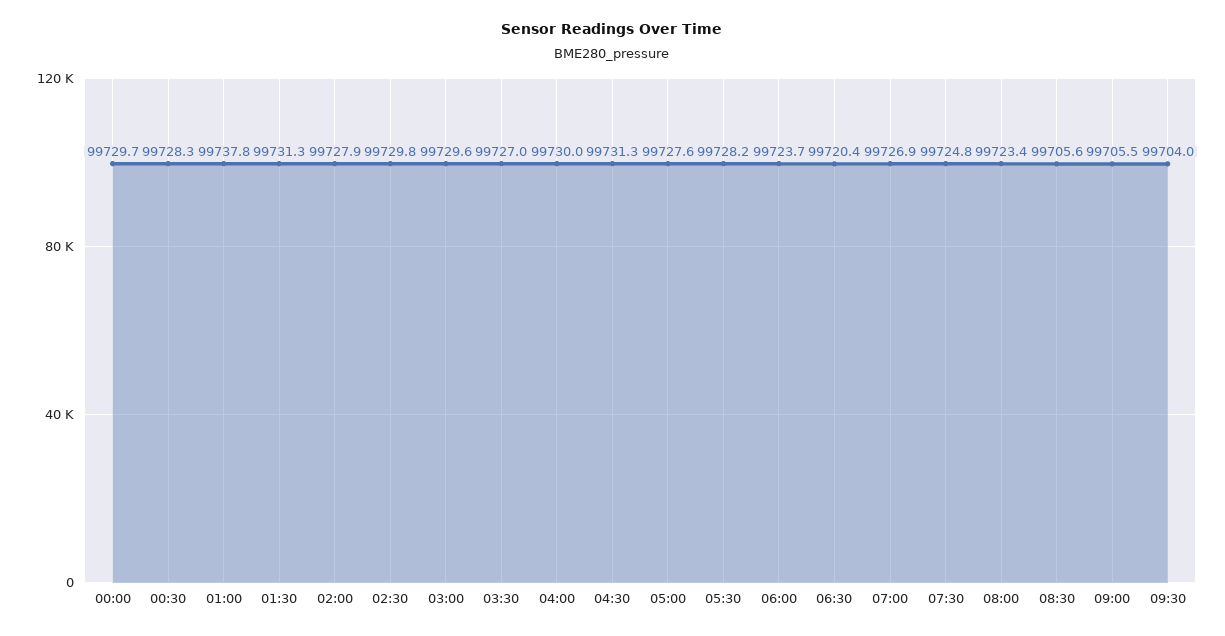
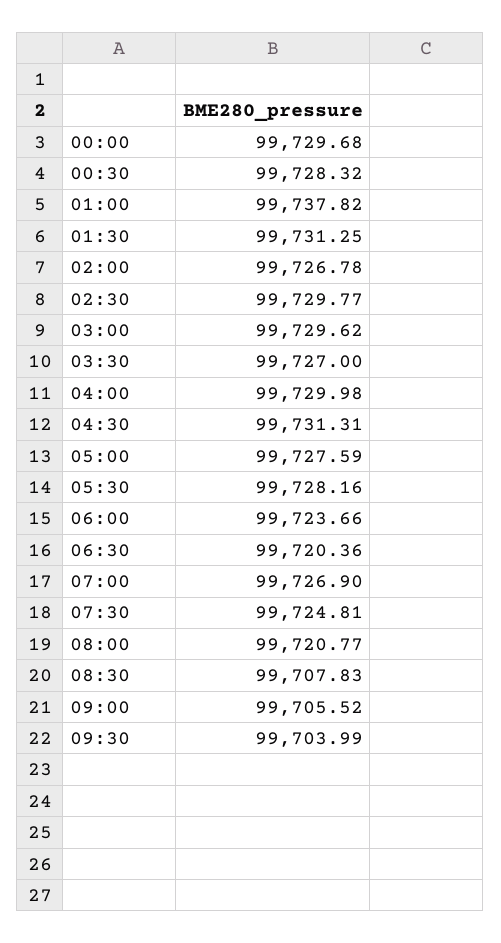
02:00: 99727.9 -> 99726.78
08:00: 99723.4 -> 99720.77
08:30: 99705.6 -> 99707.83

